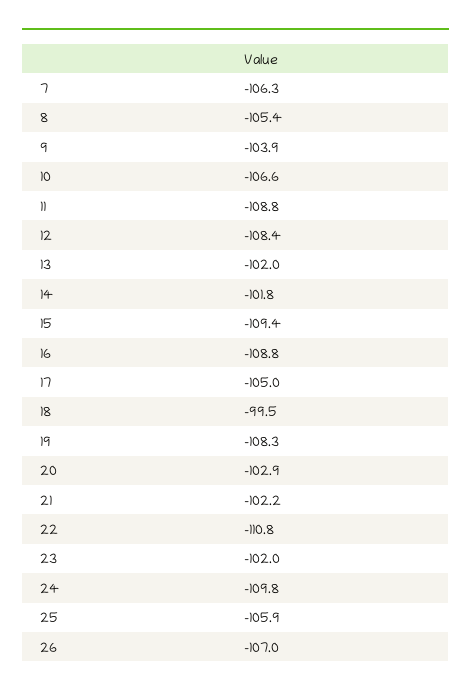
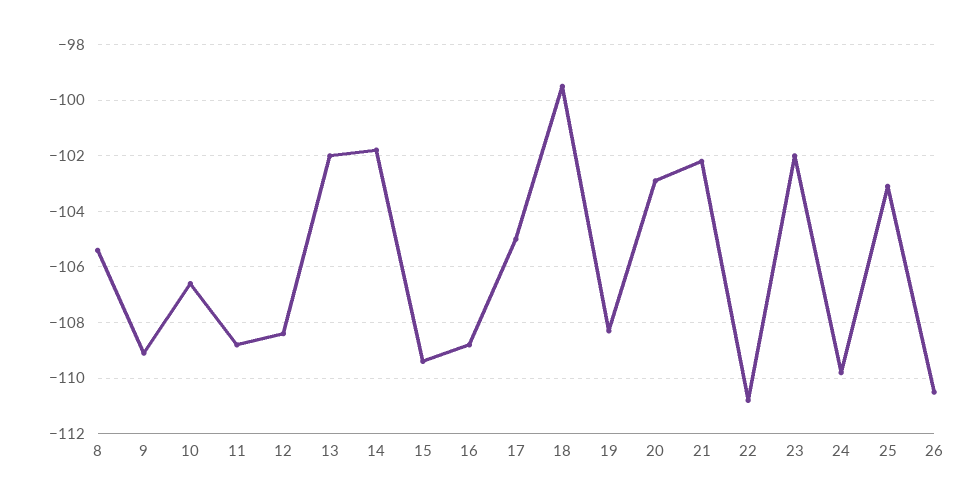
7: -106.3 -> none
9: -103.9 -> -109
25: -105.9 -> -103
26: -107 -> -110.5

